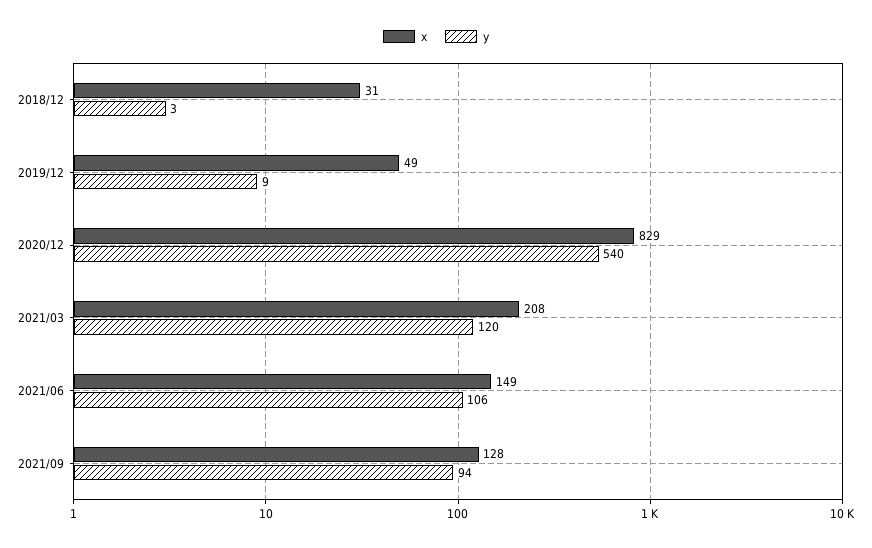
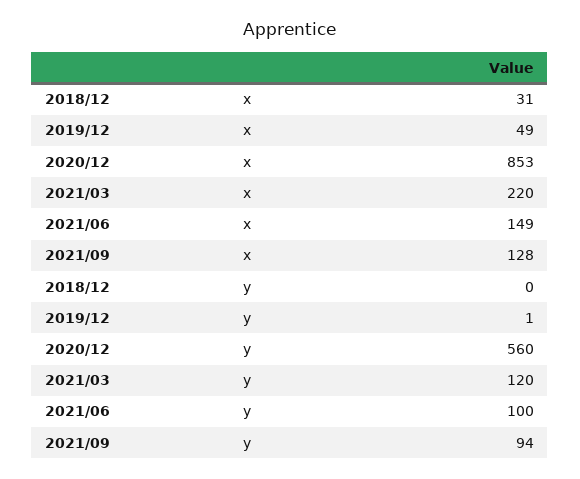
y, 2018/12: 3 -> 0
y, 2019/12: 9 -> 1
x, 2020/12: 829 -> 853
y, 2020/12: 540 -> 560
x, 2021/03: 208 -> 220
y, 2021/06: 106 -> 100

